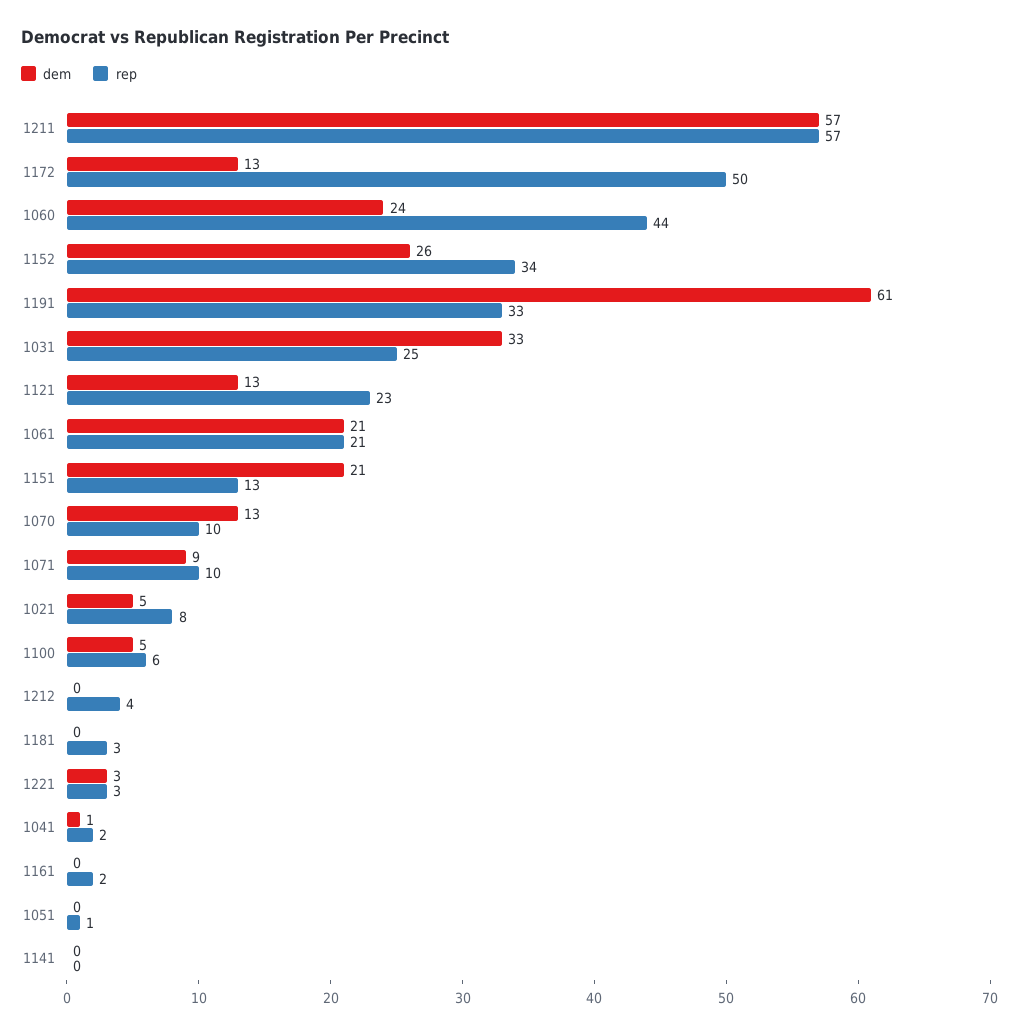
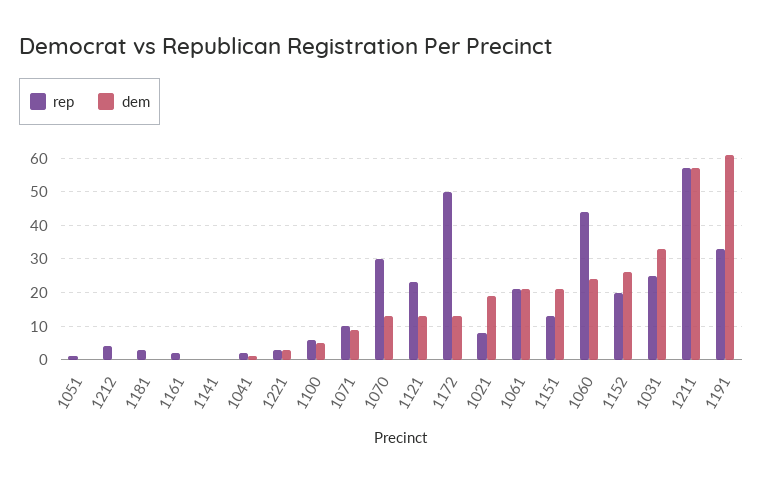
rep, 1152: 34 -> 20
rep, 1070: 10 -> 30
dem, 1021: 5 -> 20

